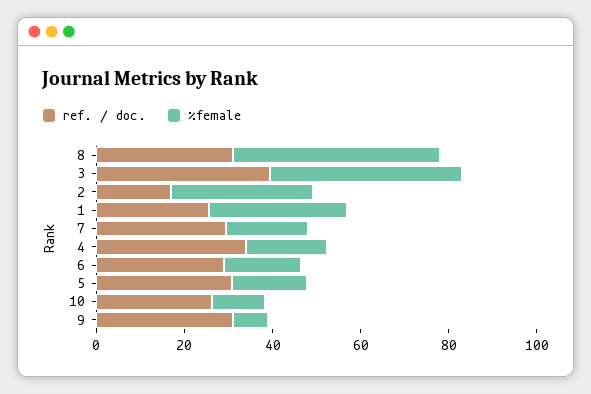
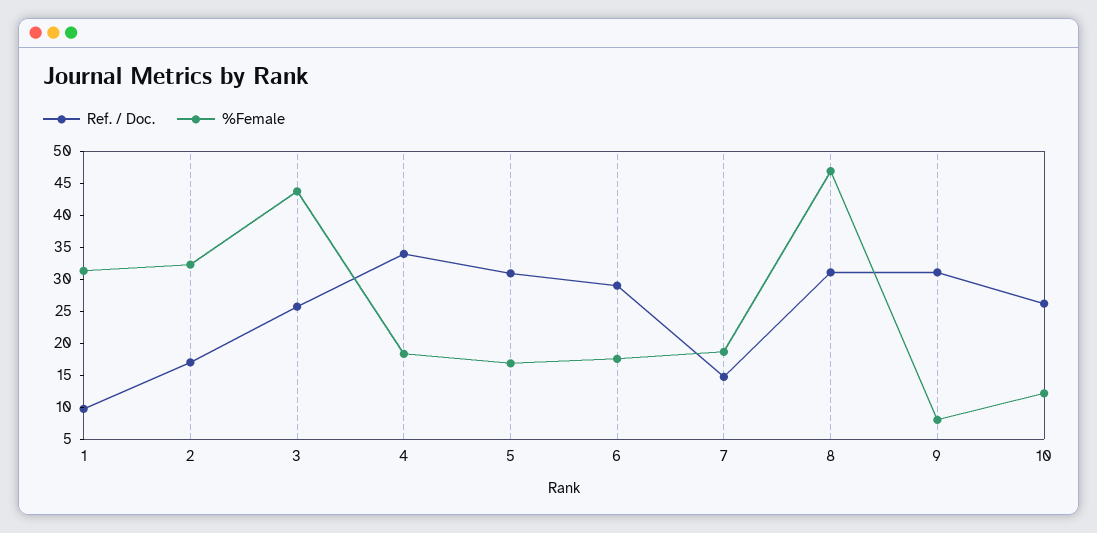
ref. / doc., 3: 40 -> 25
ref. / doc., 1: 25 -> 10
ref. / doc., 7: 30 -> 15

